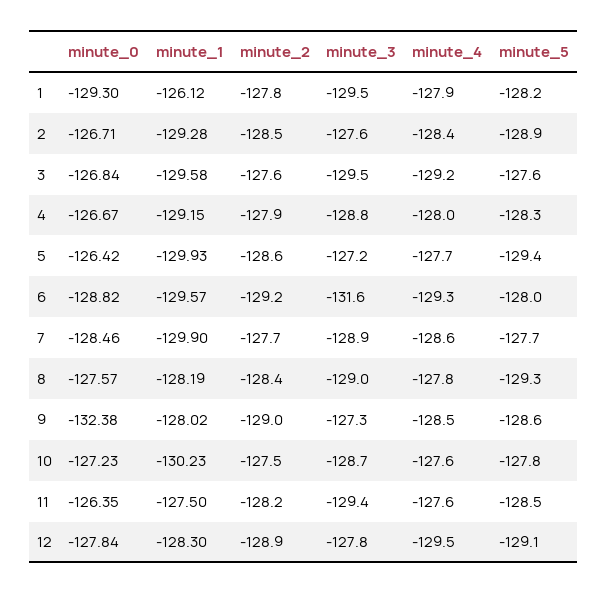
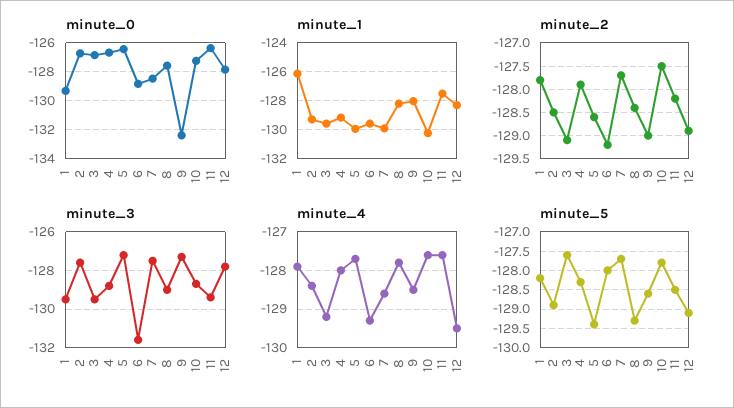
minute_2, 3: -127.6 -> -129
minute_3, 7: -128.9 -> -127.5

